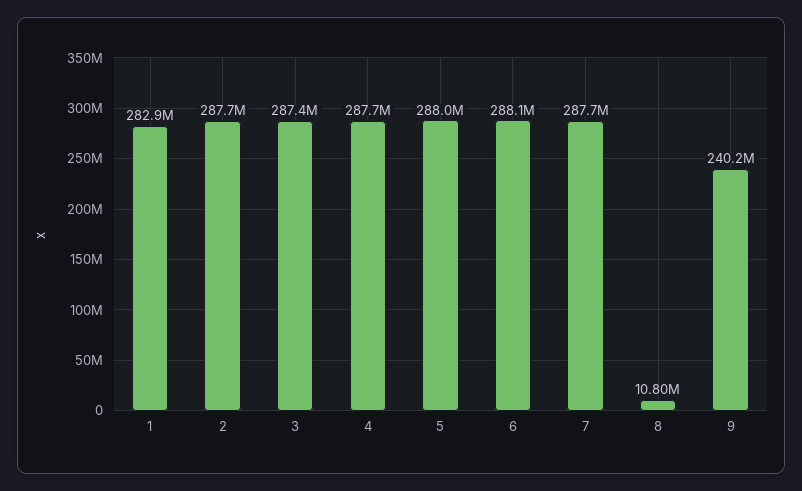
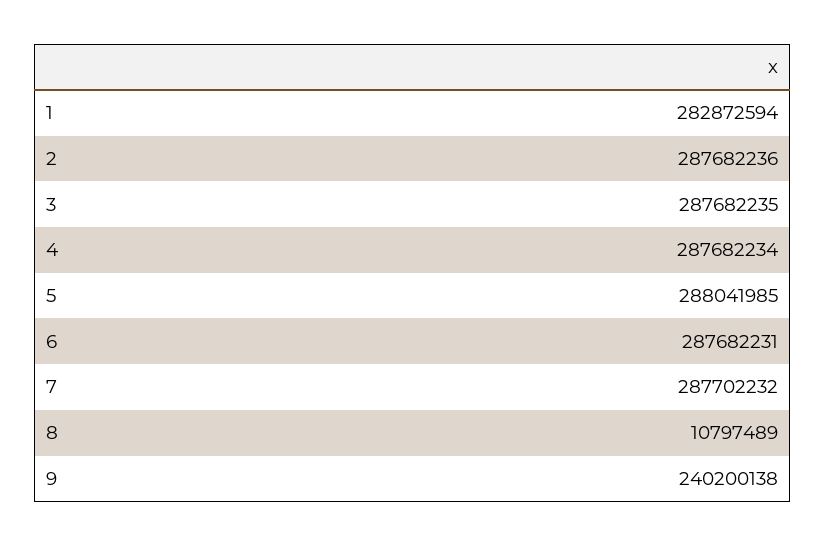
3: 287400000 -> 287682235
6: 288100000 -> 287682231

